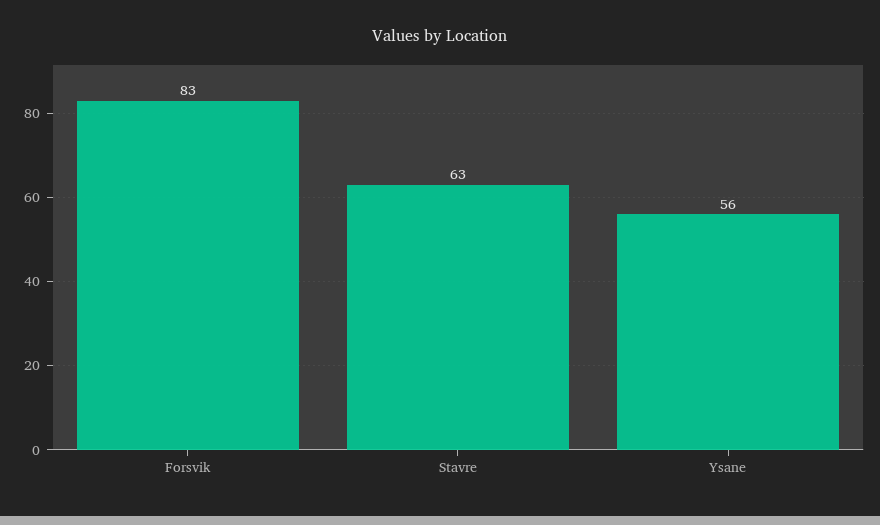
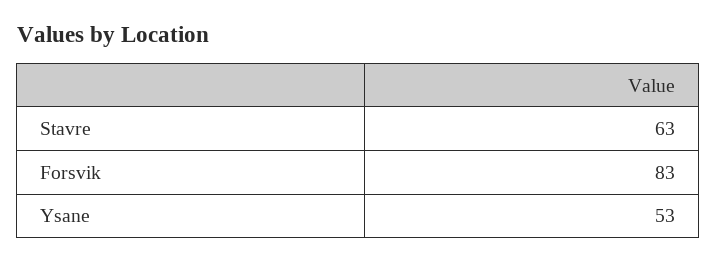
Ysane: 56 -> 53

